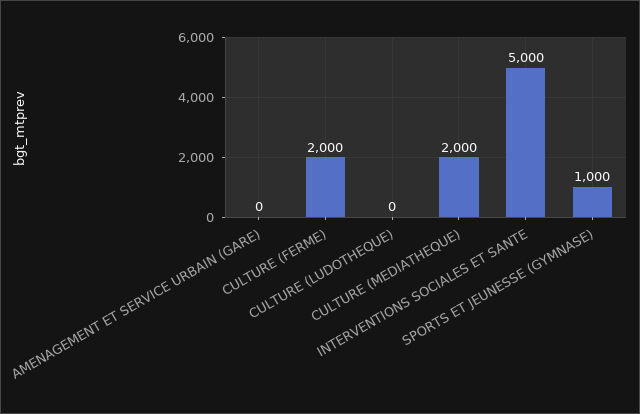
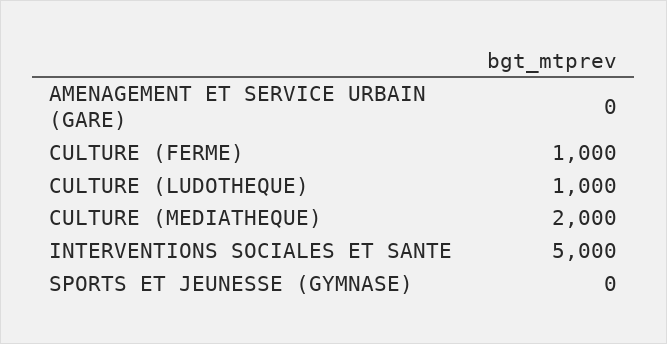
CULTURE (FERME): 2000 -> 1000
CULTURE (LUDOTHEQUE): 0 -> 1000
SPORTS ET JEUNESSE (GYMNASE): 1000 -> 0

